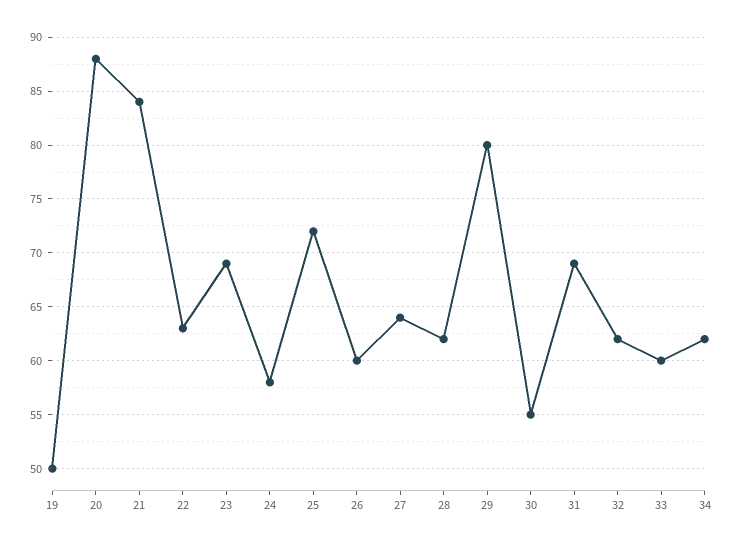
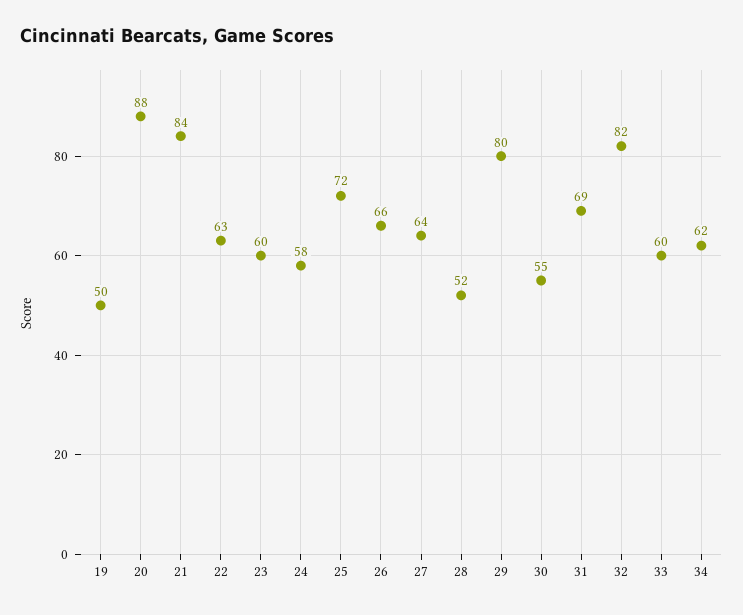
23: 69 -> 60
26: 60 -> 66
28: 62 -> 52
32: 62 -> 82

